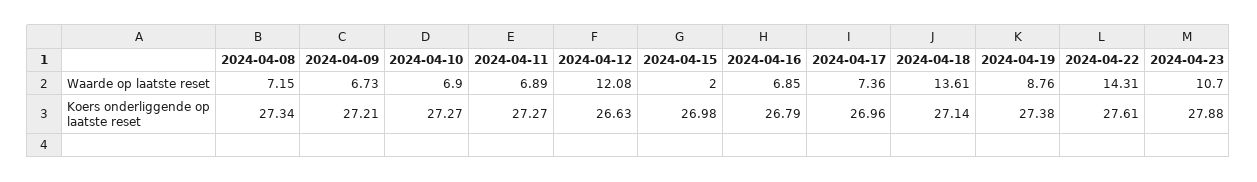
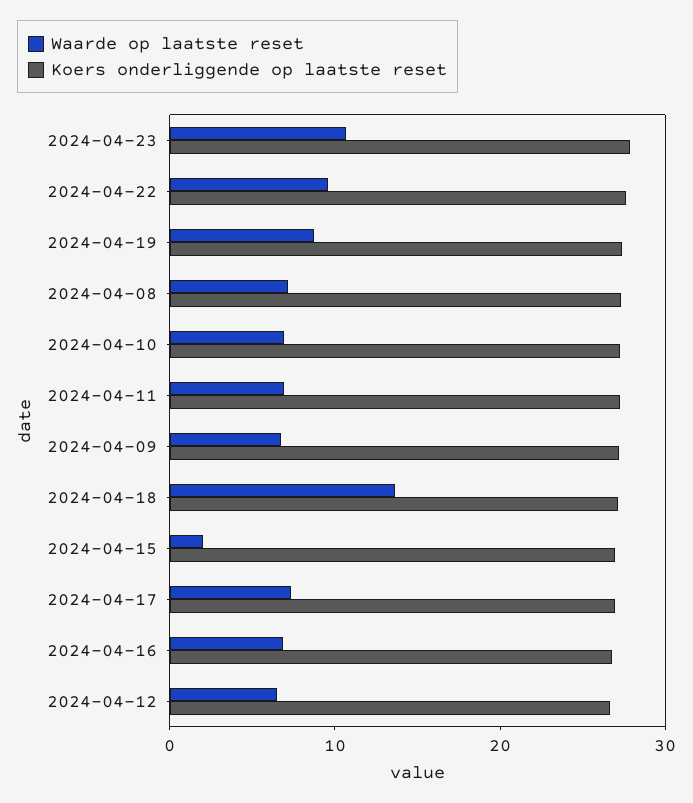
Waarde op laatste reset, 2024-04-12: 12.08 -> 6
Waarde op laatste reset, 2024-04-22: 14.31 -> 10

